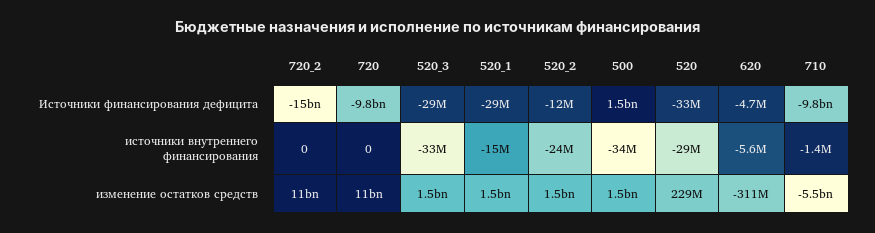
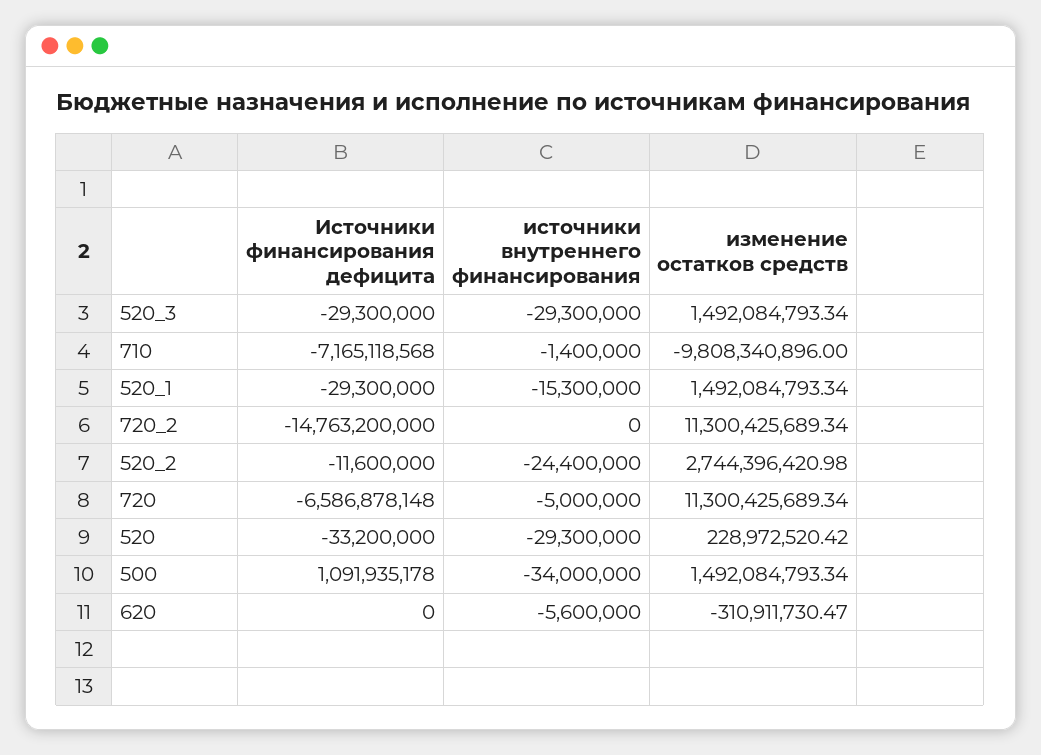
720, Источники финансирования дефицита: -9800000000 -> -6586878148
500, Источники финансирования дефицита: 1500000000 -> 1091935178
620, Источники финансирования дефицита: -4700000 -> 0
710, Источники финансирования дефицита: -9800000000 -> -7165118568
720, источники внутреннего финансирования: 0 -> -5000000
520_3, источники внутреннего финансирования: -33000000 -> -29300000
520_2, изменение остатков средств: 1500000000 -> 2744396420.98
710, изменение остатков средств: -5500000000 -> -9808340896

